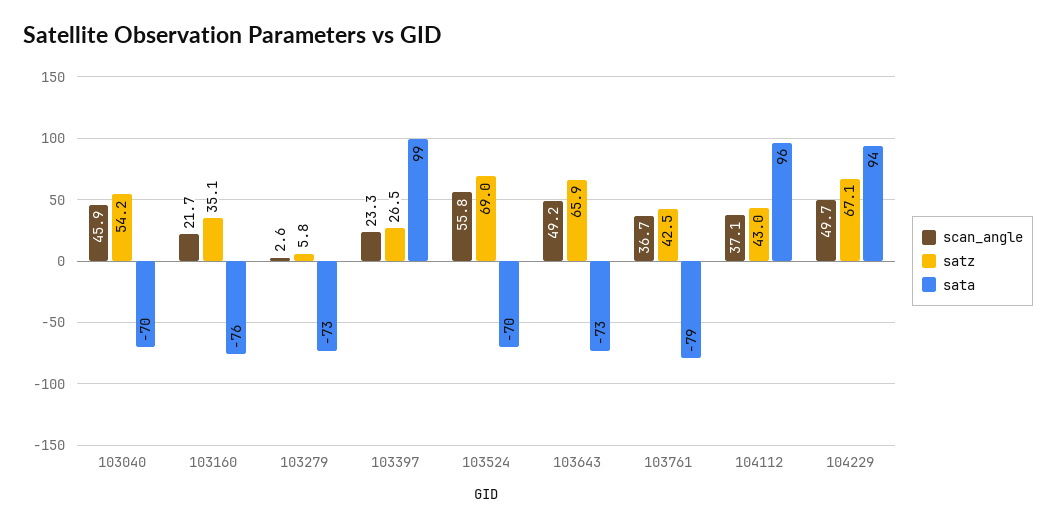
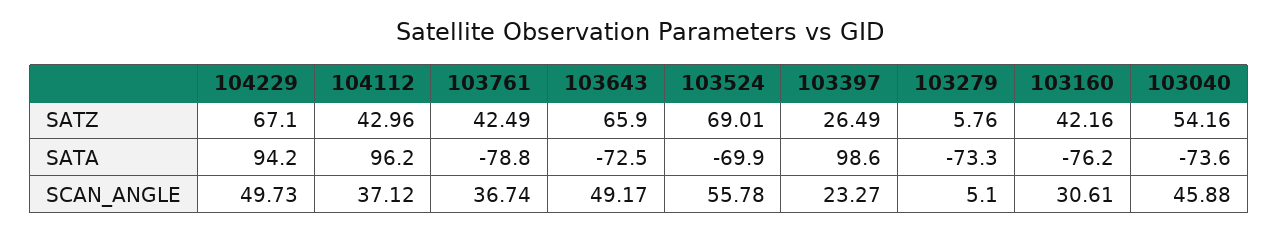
sata, 103040: -70 -> -73.6
scan_angle, 103160: 21.7 -> 30.61
satz, 103160: 35.1 -> 42.16
scan_angle, 103279: 2.6 -> 5.1

